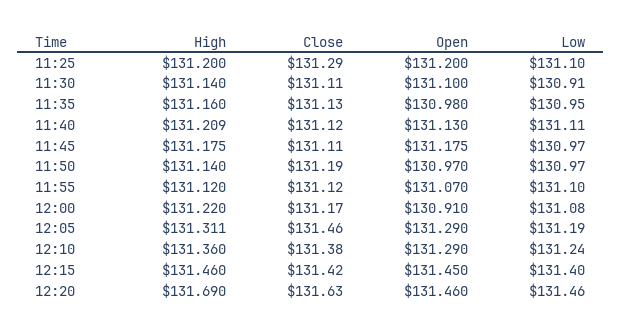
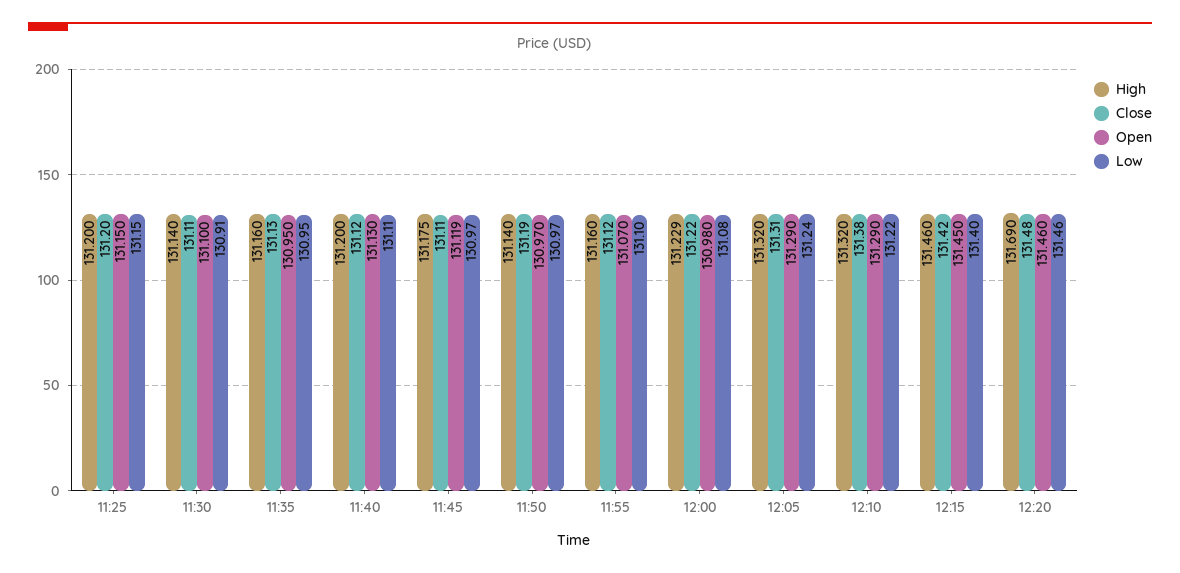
Close, 11:25: 131.29 -> 131.2
Open, 11:25: 131.2 -> 131.15
Low, 11:25: 131.1 -> 131.15
Open, 11:35: 130.98 -> 130.95
High, 11:40: 131.209 -> 131.2
Open, 11:45: 131.175 -> 131.119
High, 11:55: 131.12 -> 131.16
High, 12:00: 131.22 -> 131.229
Close, 12:00: 131.17 -> 131.22
Open, 12:00: 130.91 -> 130.98
High, 12:05: 131.311 -> 131.32
Close, 12:05: 131.46 -> 131.31
Low, 12:05: 131.19 -> 131.24
High, 12:10: 131.36 -> 131.32
Low, 12:10: 131.24 -> 131.22
Close, 12:20: 131.63 -> 131.48

